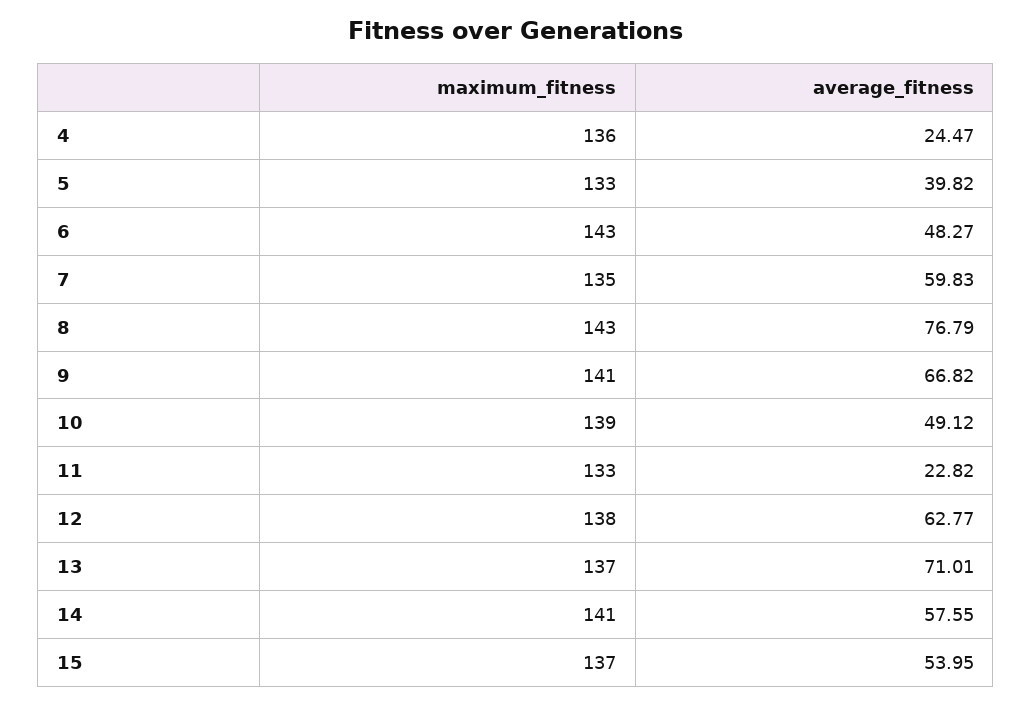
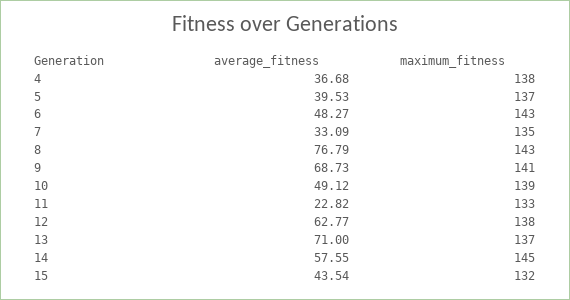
maximum_fitness, 4: 136 -> 138
average_fitness, 4: 24.47 -> 36.68
maximum_fitness, 5: 133 -> 137
average_fitness, 5: 39.82 -> 39.53
average_fitness, 7: 59.83 -> 33.09
average_fitness, 9: 66.82 -> 68.73
average_fitness, 13: 71.01 -> 71
maximum_fitness, 14: 141 -> 145
maximum_fitness, 15: 137 -> 132
average_fitness, 15: 53.95 -> 43.54

